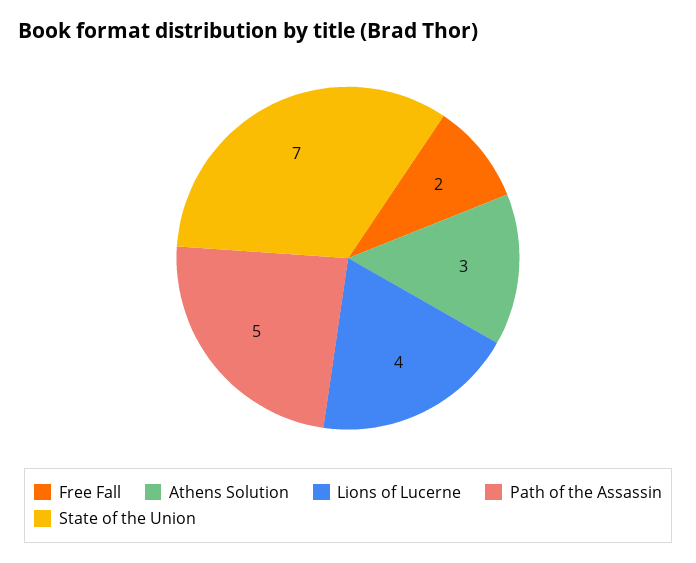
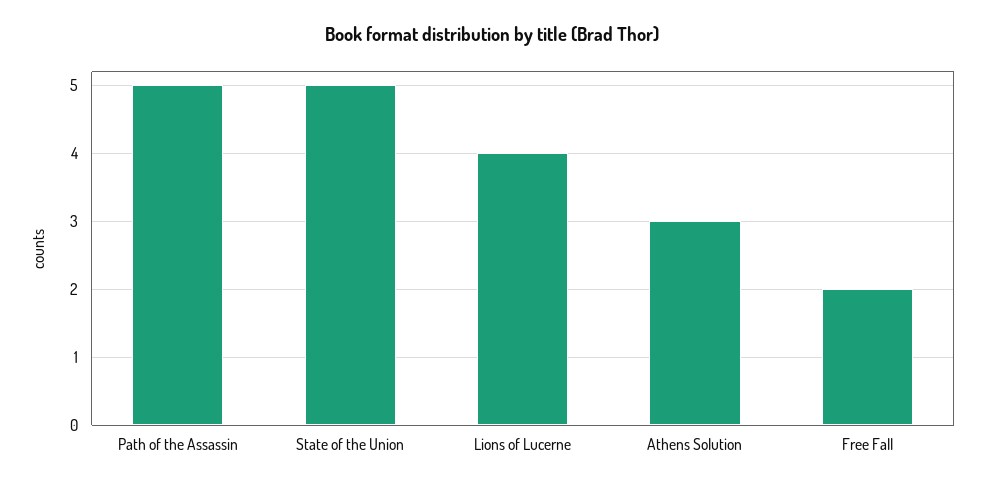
State of the Union: 7 -> 5

